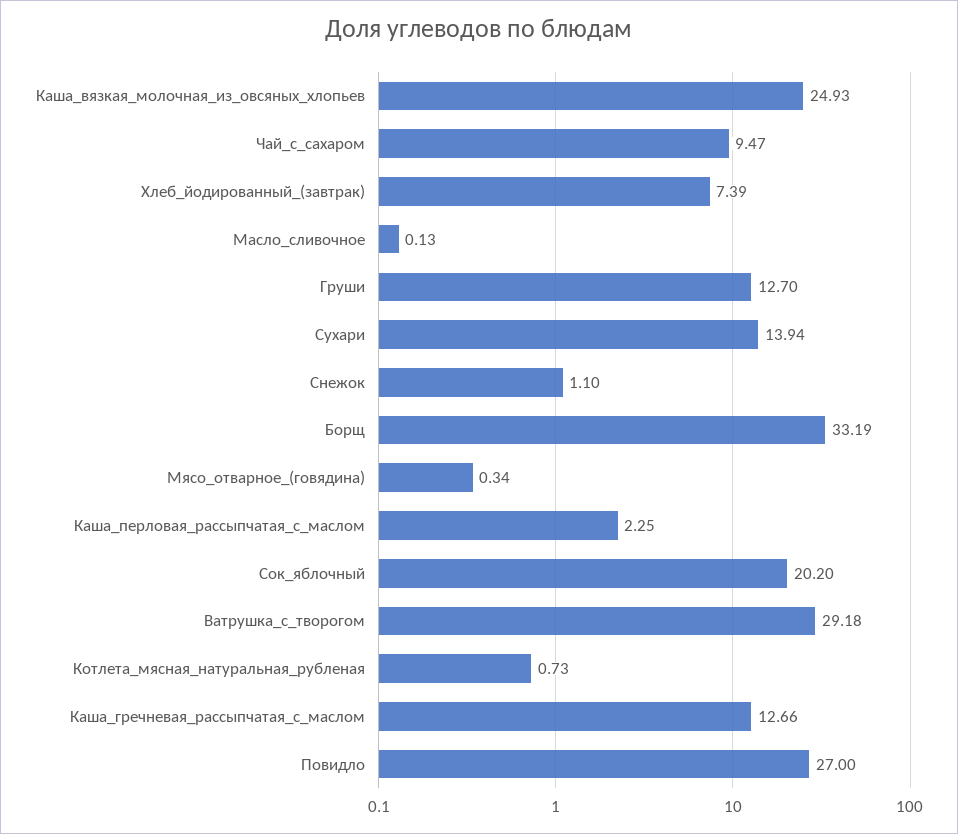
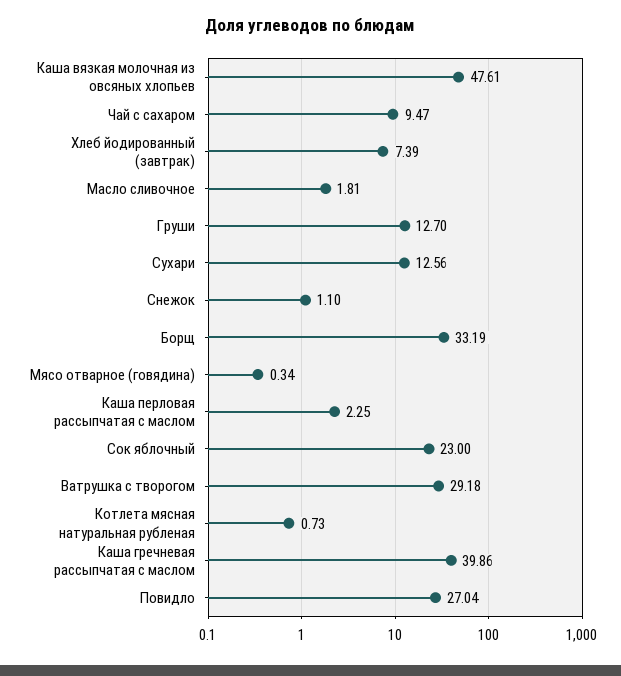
Каша_вязкая_молочная_из_овсяных_хлопьев: 24.93 -> 47.61
Масло_сливочное: 0.13 -> 1.81
Сухари: 13.94 -> 12.56
Сок_яблочный: 20.2 -> 23
Каша_гречневая_рассыпчатая_с_маслом: 12.66 -> 39.86
Повидло: 27 -> 27.04

